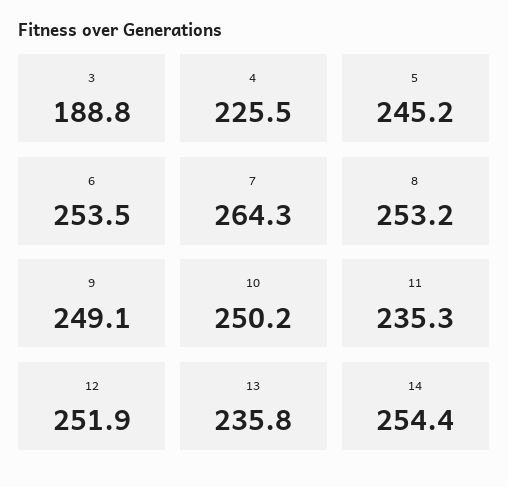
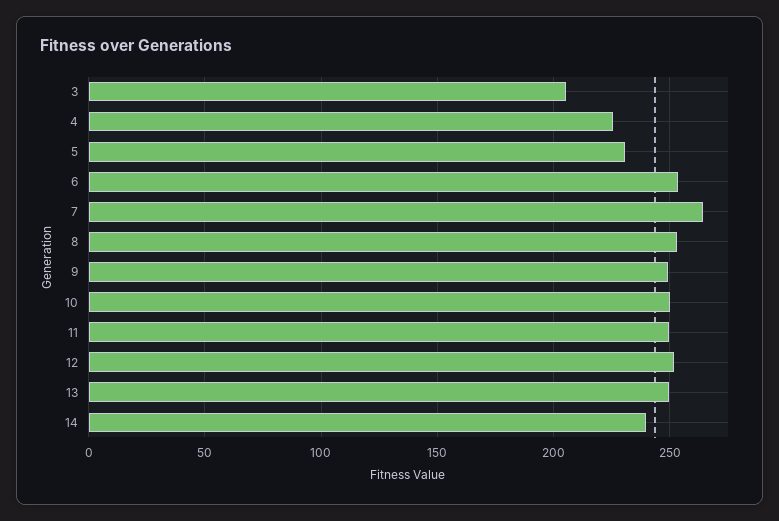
3: 188.8 -> 205
5: 245.2 -> 230
11: 235.3 -> 250
13: 235.8 -> 250
14: 254.4 -> 240

